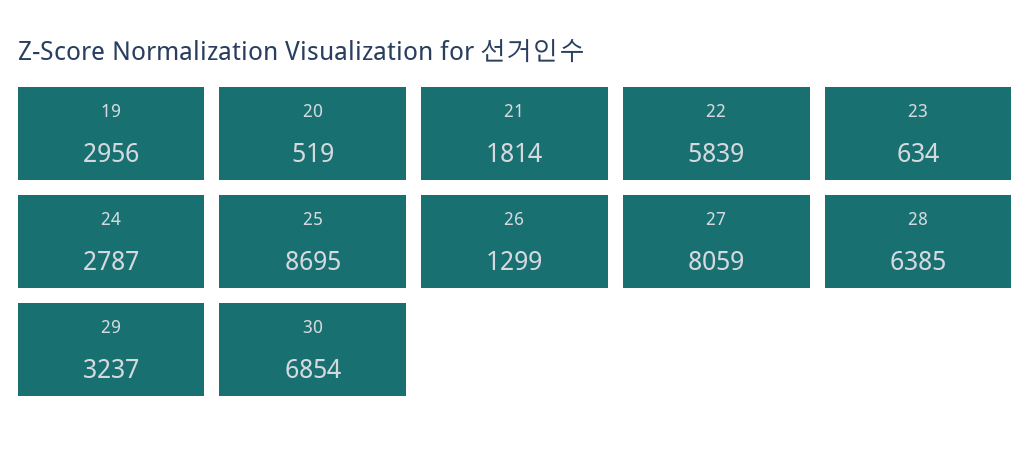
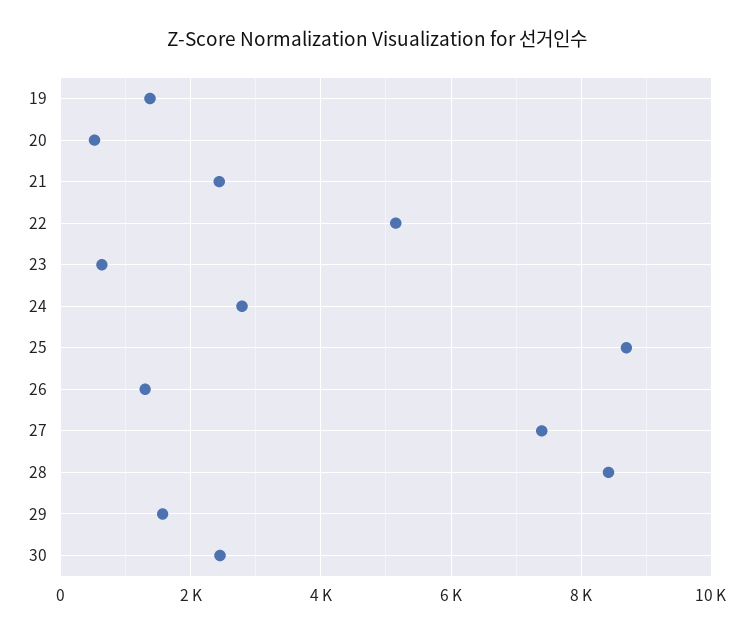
19: 2956 -> 1400
21: 1814 -> 2400
22: 5839 -> 5200
27: 8059 -> 7400
28: 6385 -> 8400
29: 3237 -> 1600
30: 6854 -> 2400

